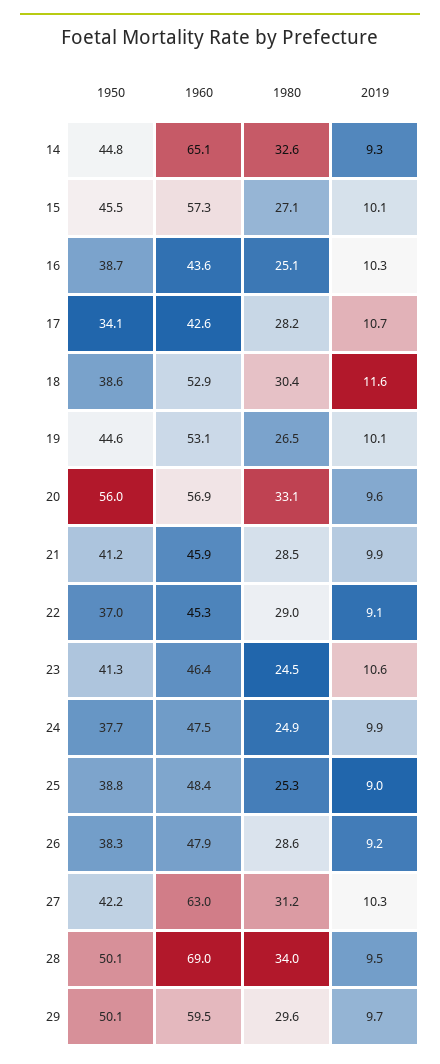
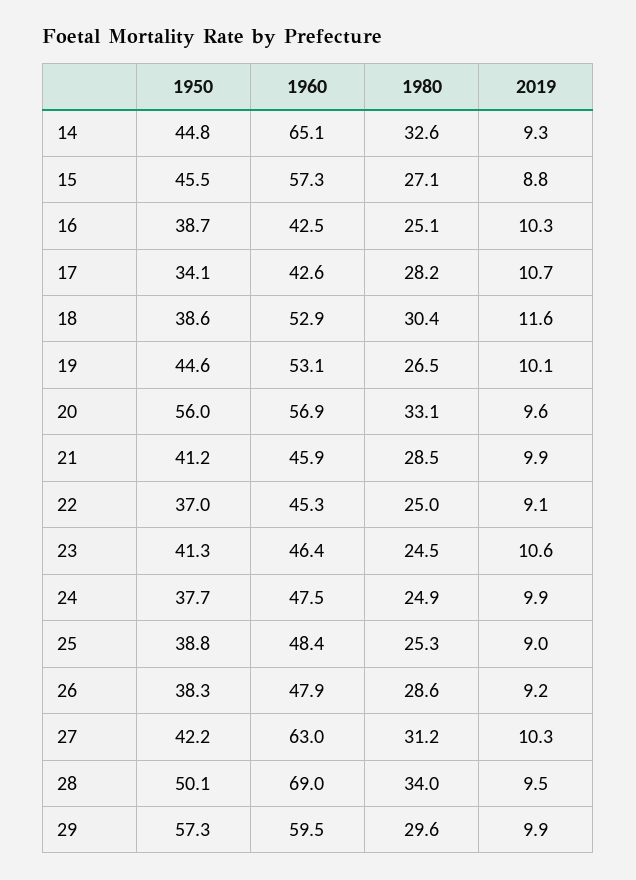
2019, 15: 10.1 -> 8.8
1960, 16: 43.6 -> 42.5
1980, 22: 29 -> 25
1950, 29: 50.1 -> 57.3
2019, 29: 9.7 -> 9.9

